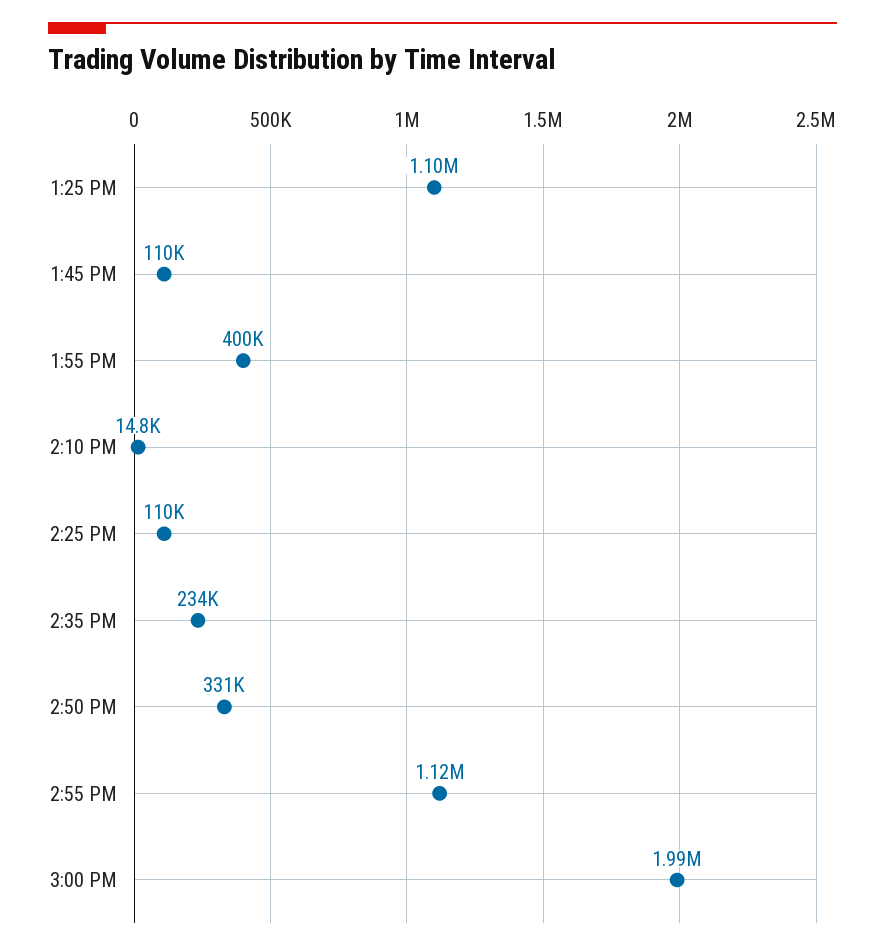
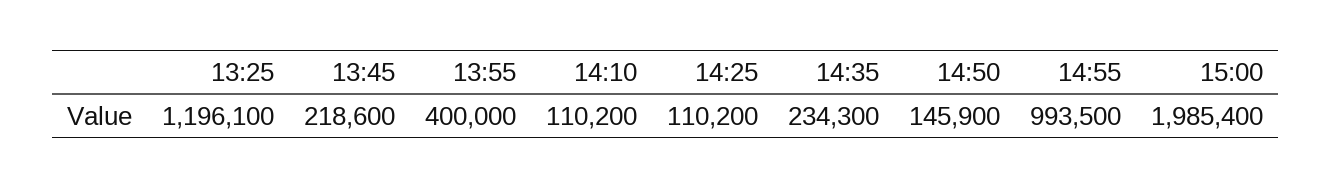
1:25 PM: 1100000 -> 1196100
1:45 PM: 110000 -> 218600
2:10 PM: 14800 -> 110200
2:50 PM: 331000 -> 145900
2:55 PM: 1120000 -> 993500

